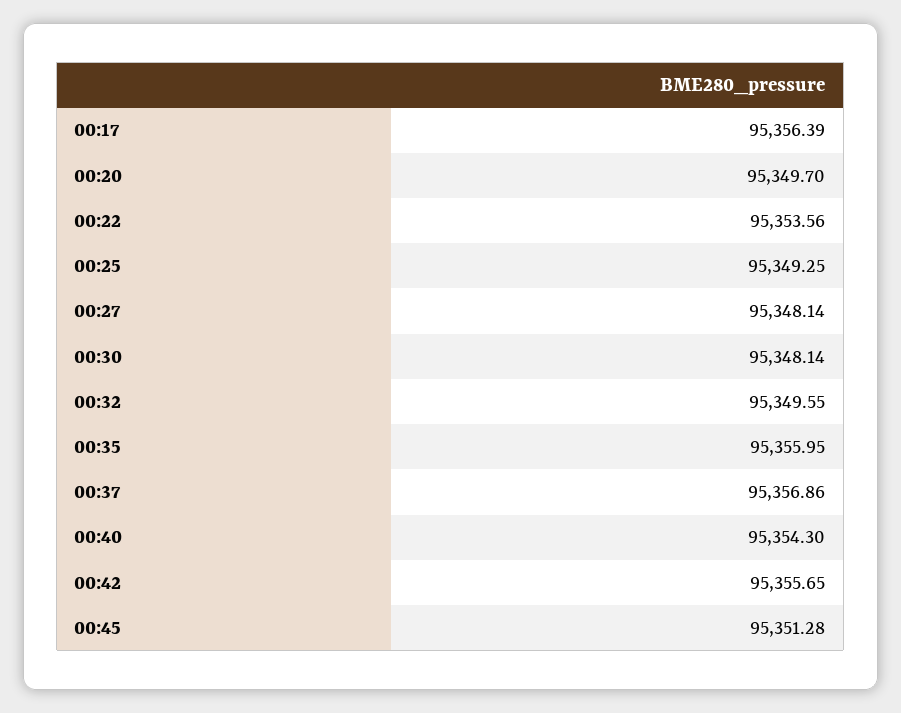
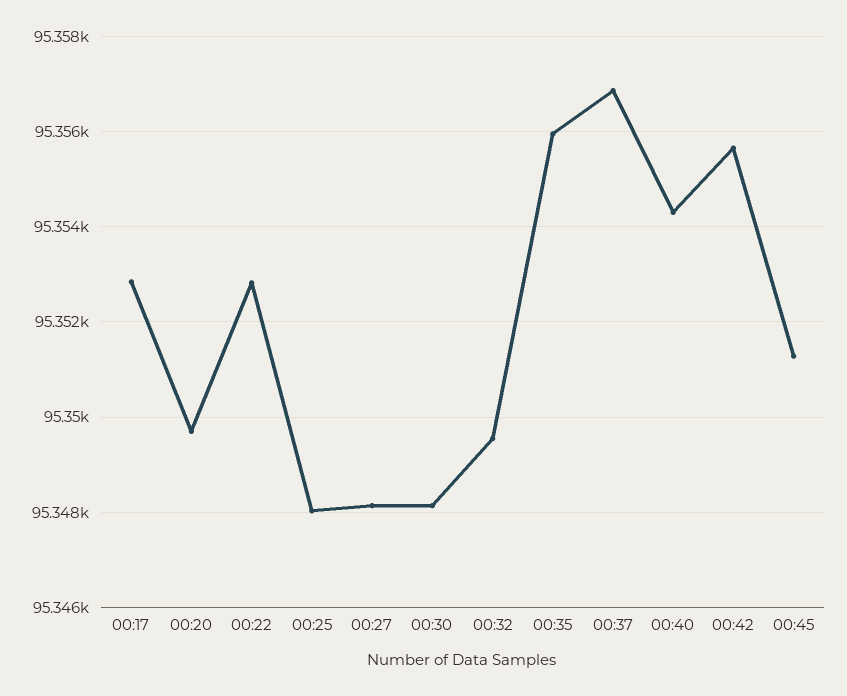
00:17: 95356.39 -> 95352.8
00:22: 95353.56 -> 95352.8
00:25: 95349.25 -> 95348

